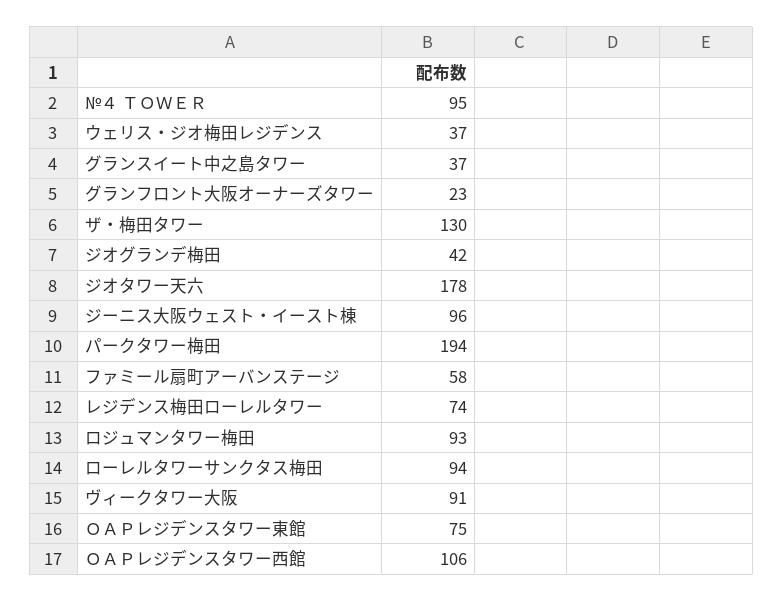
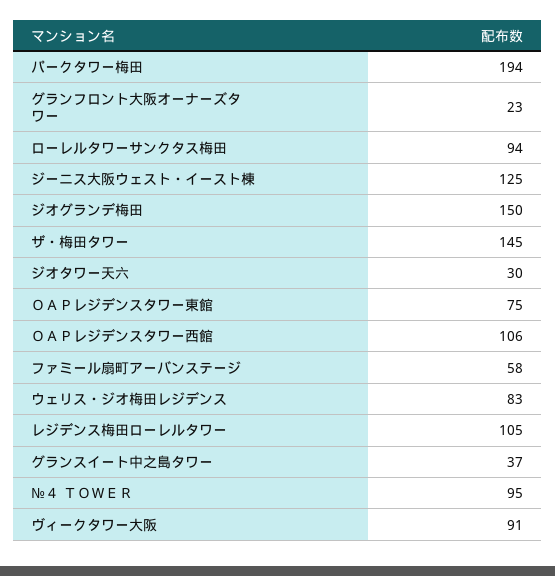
ウェリス・ジオ梅田レジデンス: 37 -> 83
ザ・梅田タワー: 130 -> 145
ジオグランデ梅田: 42 -> 150
ジオタワー天六: 178 -> 30
ジーニス大阪ウェスト・イースト棟: 96 -> 125
レジデンス梅田ローレルタワー: 74 -> 105
ロジュマンタワー梅田: 93 -> none

